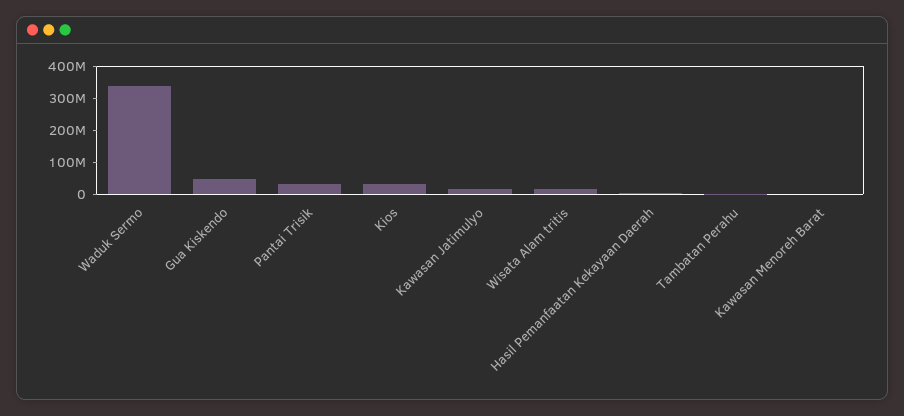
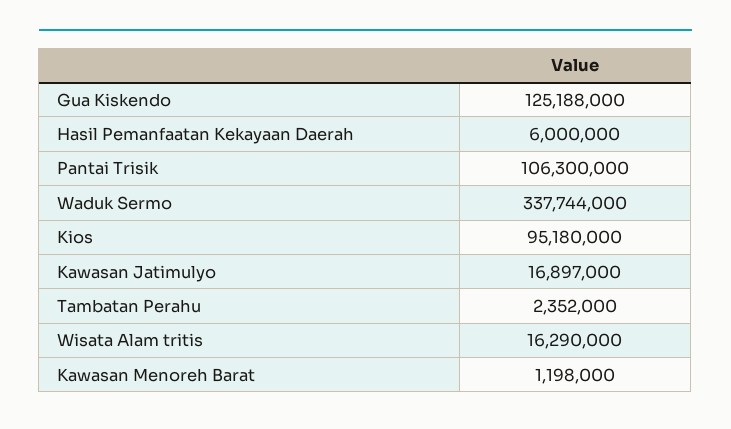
Gua Kiskendo: 50000000 -> 125188000
Pantai Trisik: 25000000 -> 106300000
Kios: 25000000 -> 95180000

